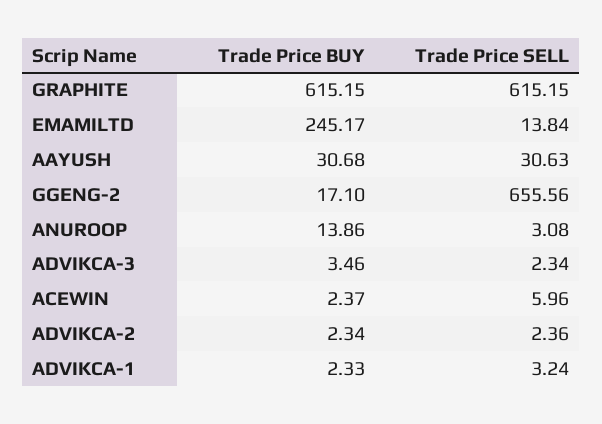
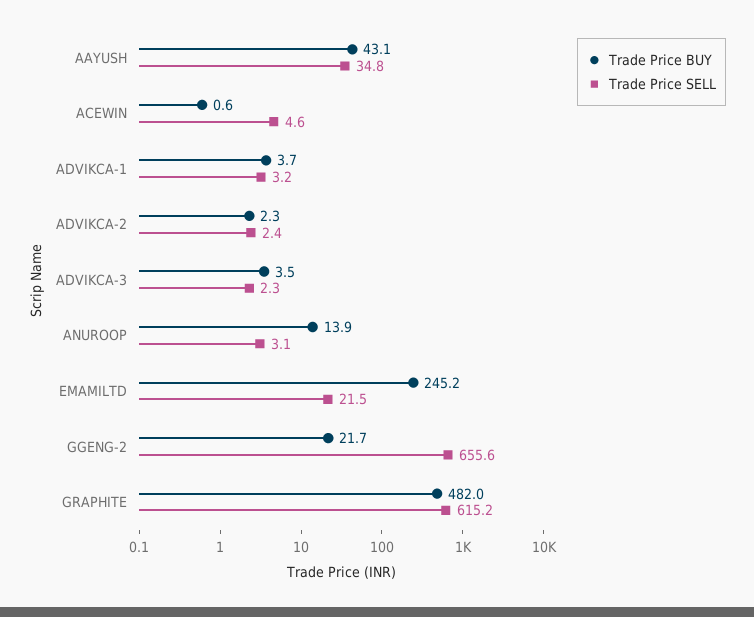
Trade Price BUY, GRAPHITE: 615.15 -> 482
Trade Price SELL, EMAMILTD: 13.84 -> 21.5
Trade Price BUY, AAYUSH: 30.68 -> 43.1
Trade Price SELL, AAYUSH: 30.63 -> 34.8
Trade Price BUY, GGENG-2: 17.1 -> 21.7
Trade Price BUY, ACEWIN: 2.37 -> 0.6
Trade Price SELL, ACEWIN: 5.96 -> 4.6
Trade Price BUY, ADVIKCA-1: 2.33 -> 3.7

